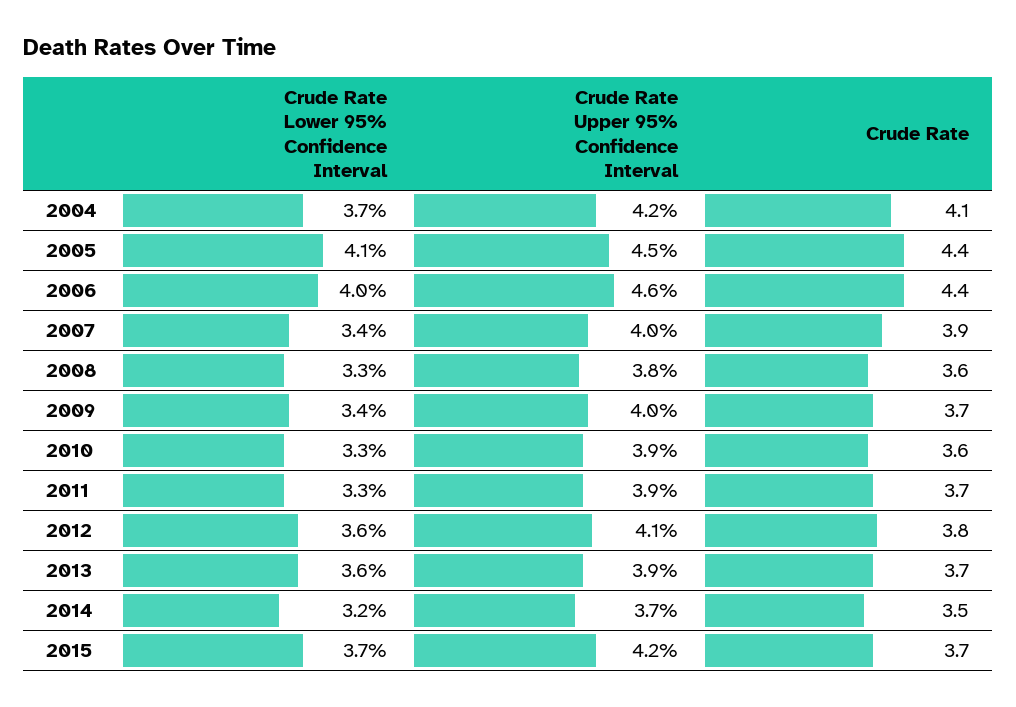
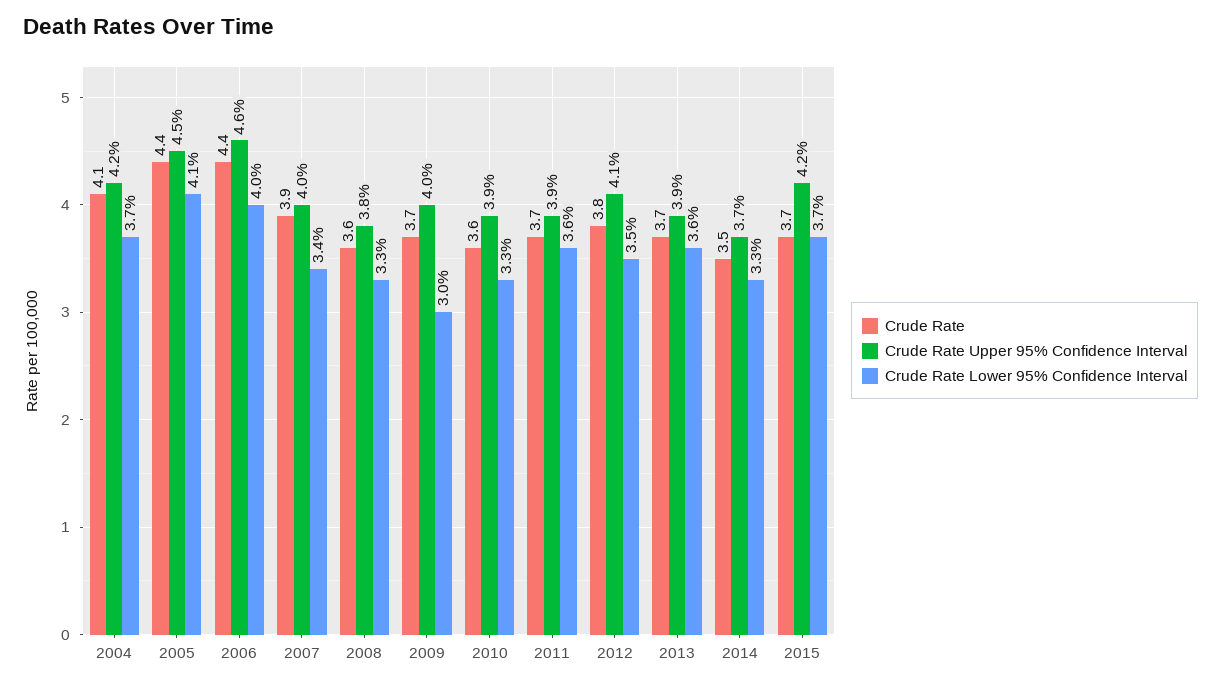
Crude Rate Lower 95% Confidence Interval, 2009: 3.4 -> 3
Crude Rate Lower 95% Confidence Interval, 2011: 3.3 -> 3.6
Crude Rate Lower 95% Confidence Interval, 2012: 3.6 -> 3.5
Crude Rate Lower 95% Confidence Interval, 2014: 3.2 -> 3.3

